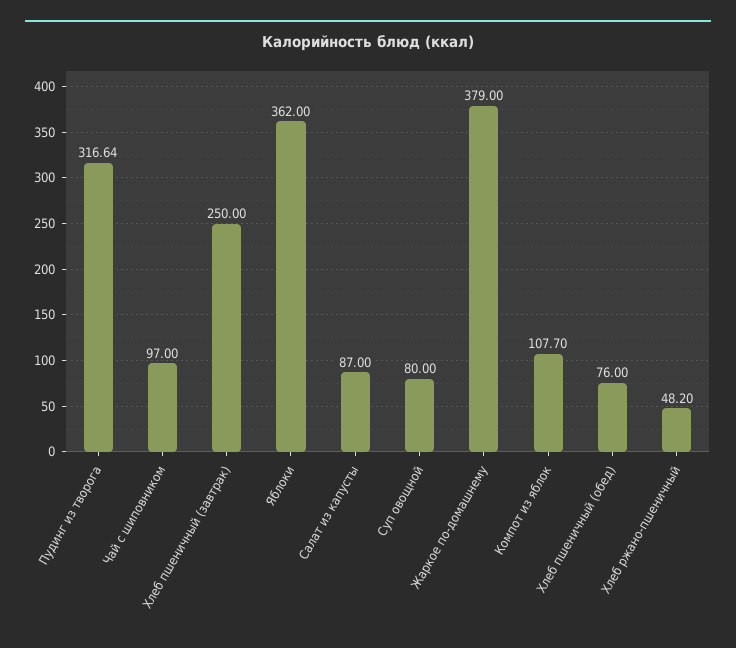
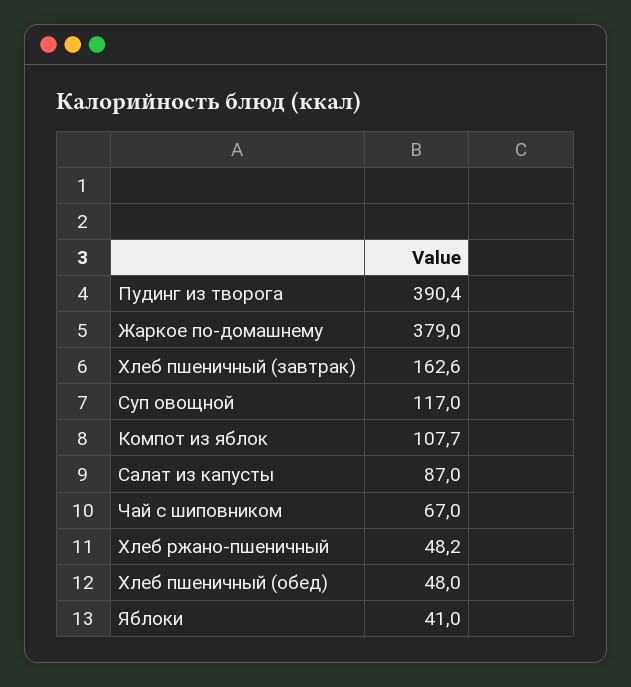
Пудинг из творога: 316.64 -> 390.4
Чай с шиповником: 97 -> 67
Хлеб пшеничный (завтрак): 250 -> 162.6
Яблоки: 362 -> 41
Суп овощной: 80 -> 117
Хлеб пшеничный (обед): 76 -> 48

